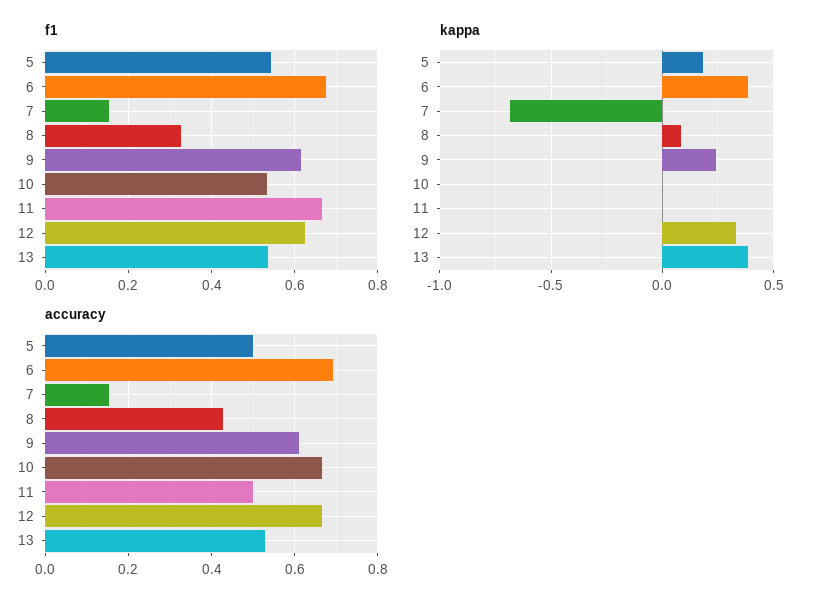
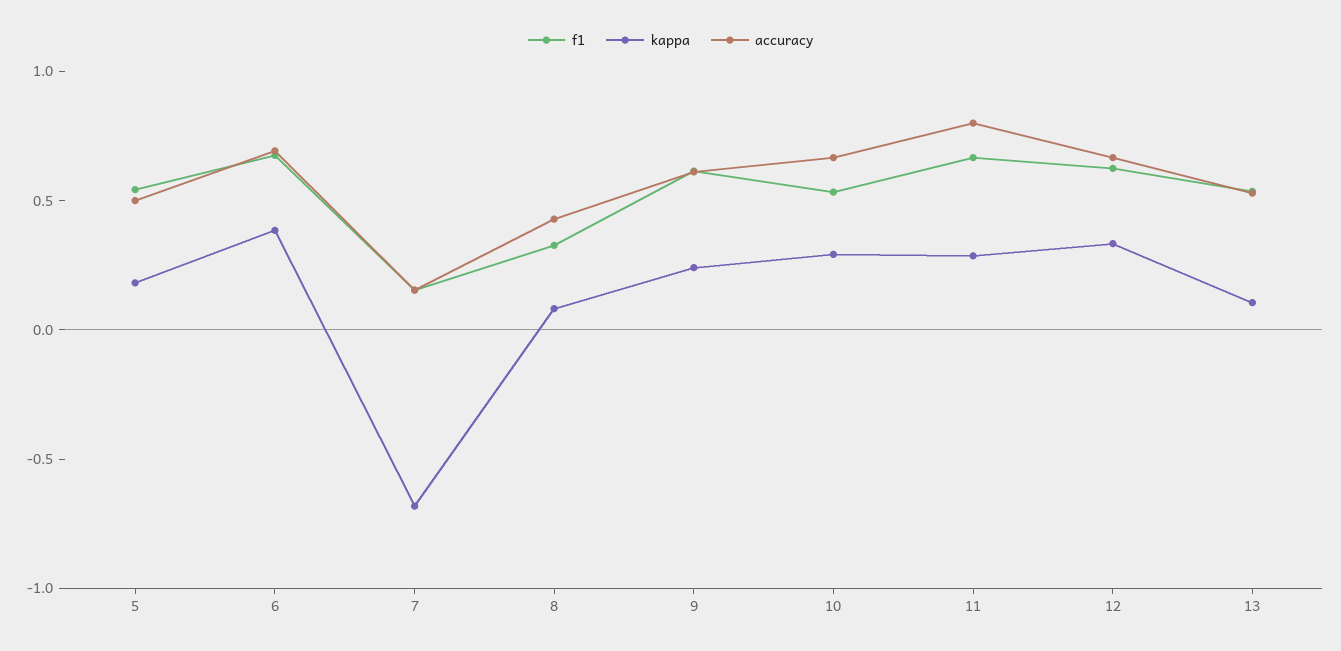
kappa, 10: 0 -> 0.3
kappa, 11: 0 -> 0.3
kappa, 13: 0.4 -> 0.1
accuracy, 11: 0.5 -> 0.8

